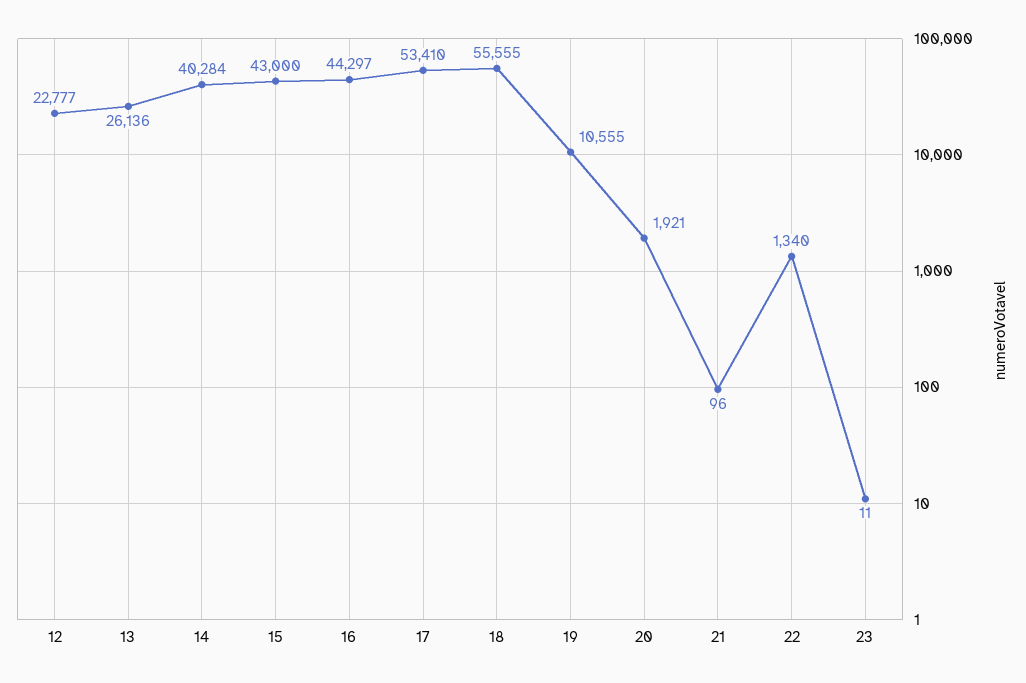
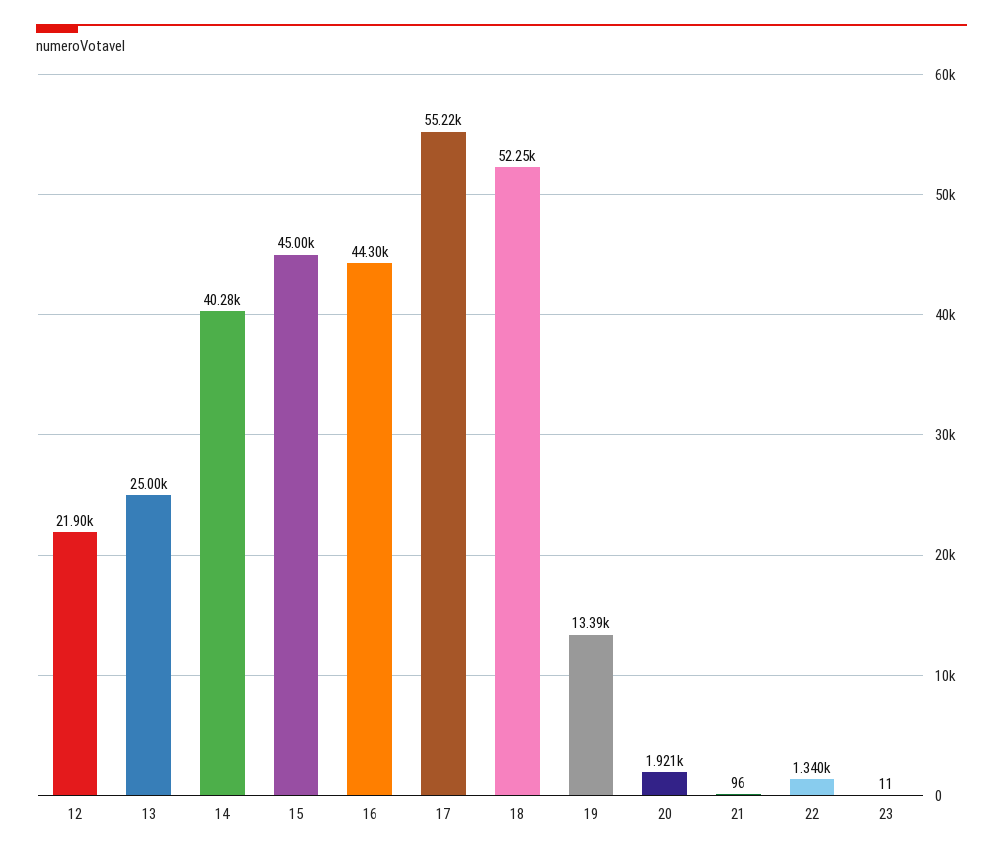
12: 22777 -> 21900
13: 26136 -> 25000
15: 43000 -> 45000
17: 53410 -> 55220
18: 55555 -> 52250
19: 10555 -> 13390

